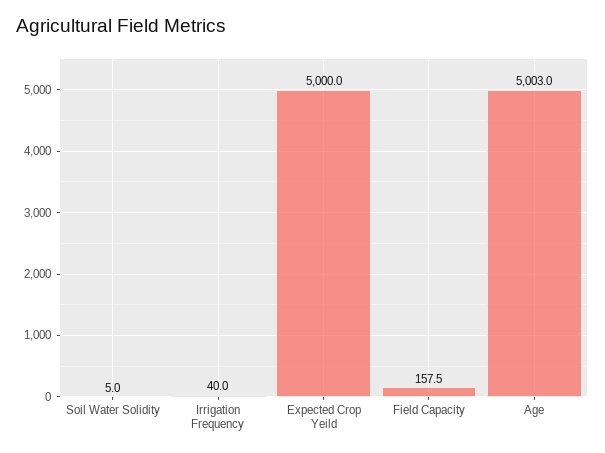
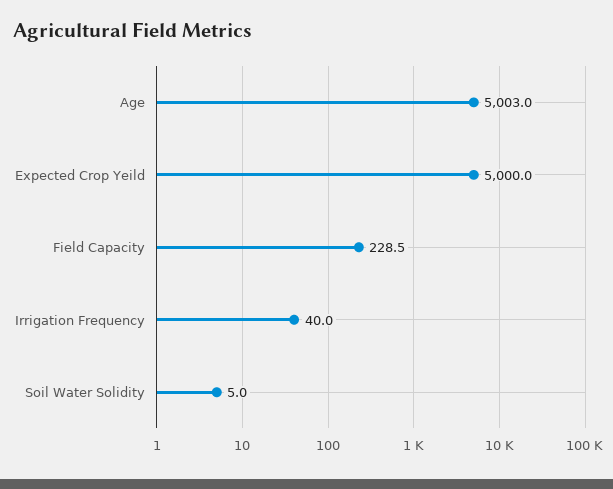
Field Capacity: 157.5 -> 228.5

